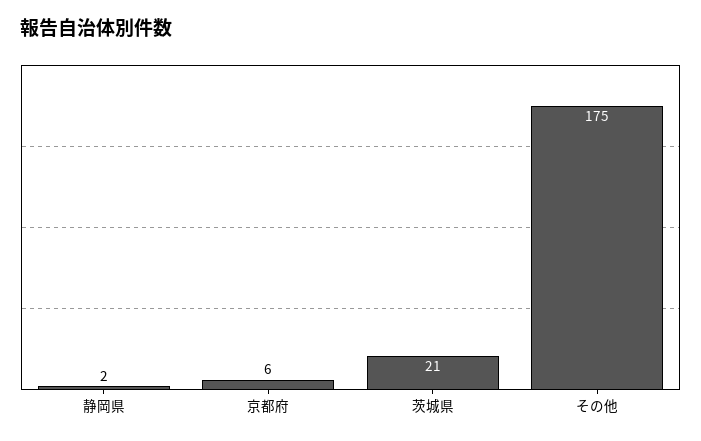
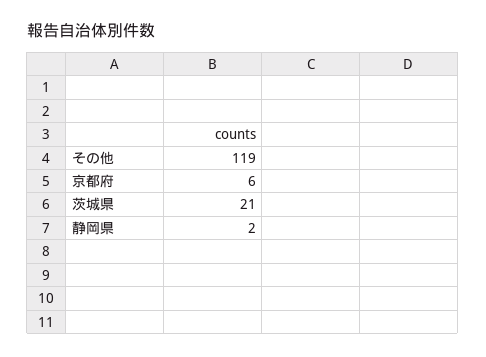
その他: 175 -> 119

